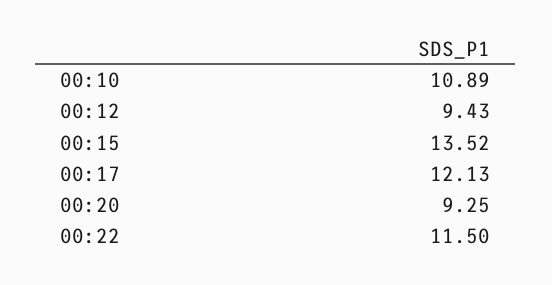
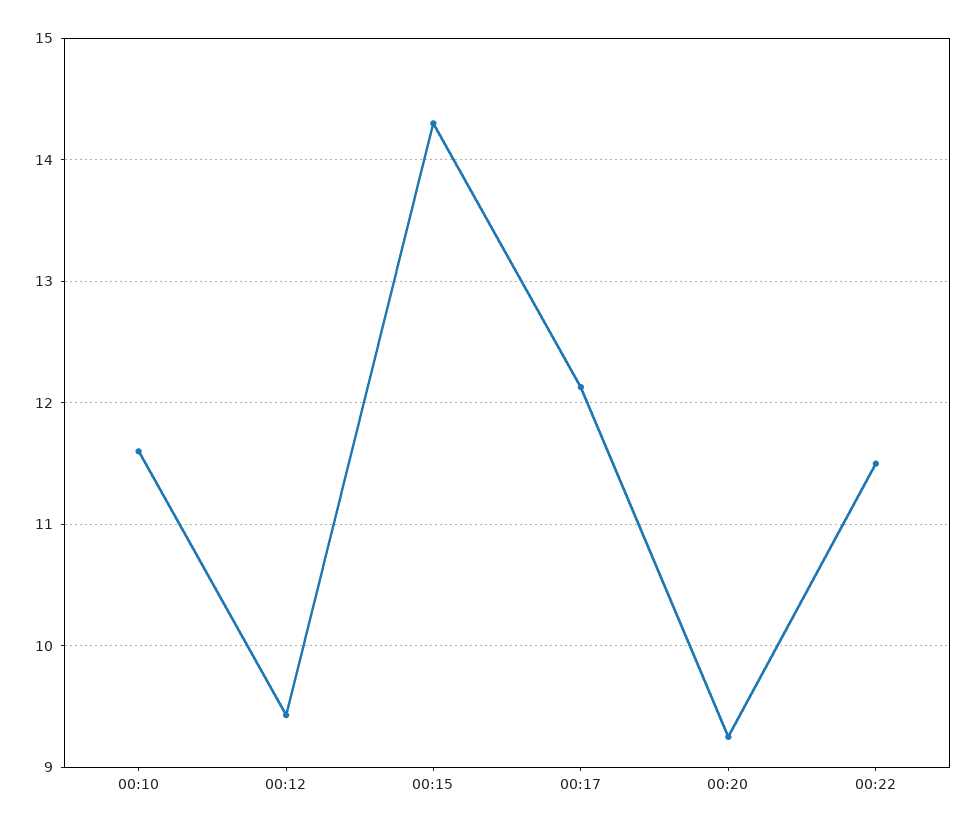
00:10: 10.89 -> 11.6
00:15: 13.52 -> 14.3

